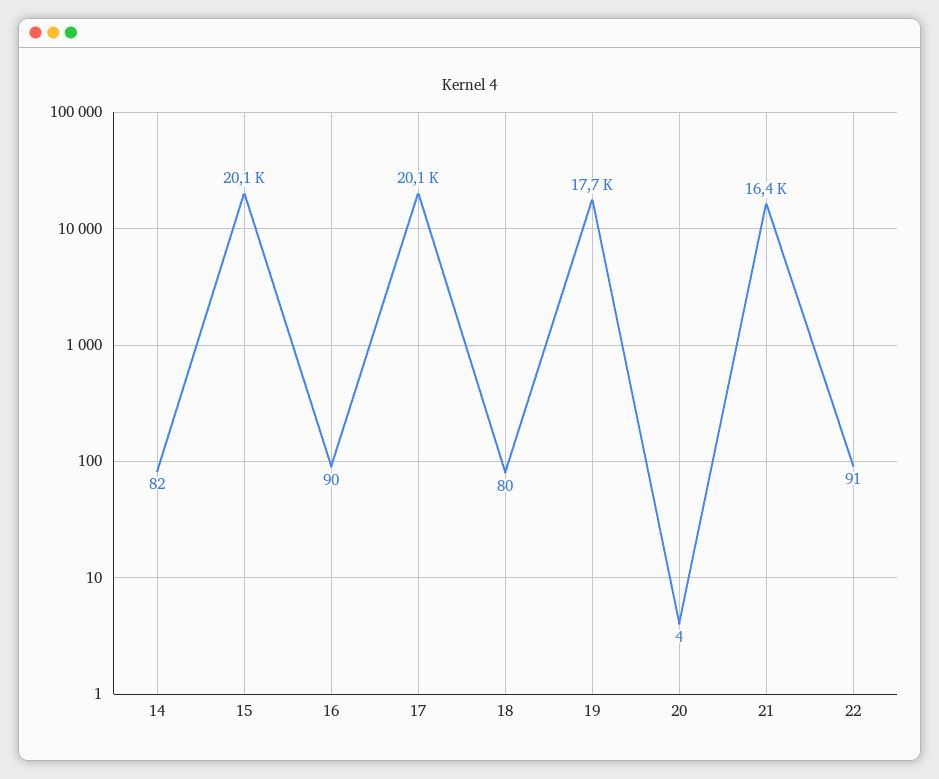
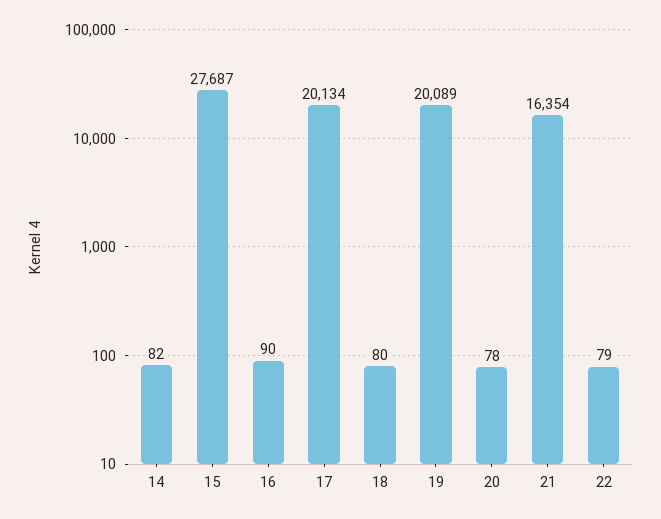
15: 20100 -> 27687
19: 17700 -> 20089
20: 4 -> 78
22: 91 -> 79

